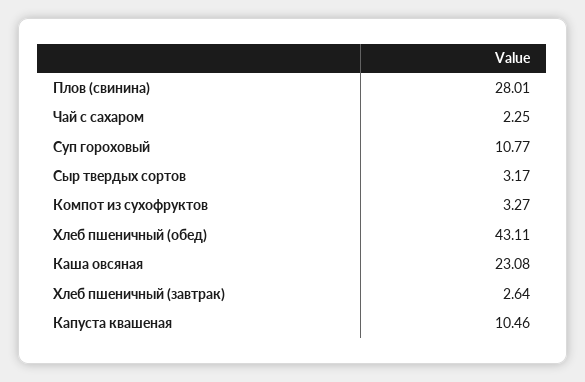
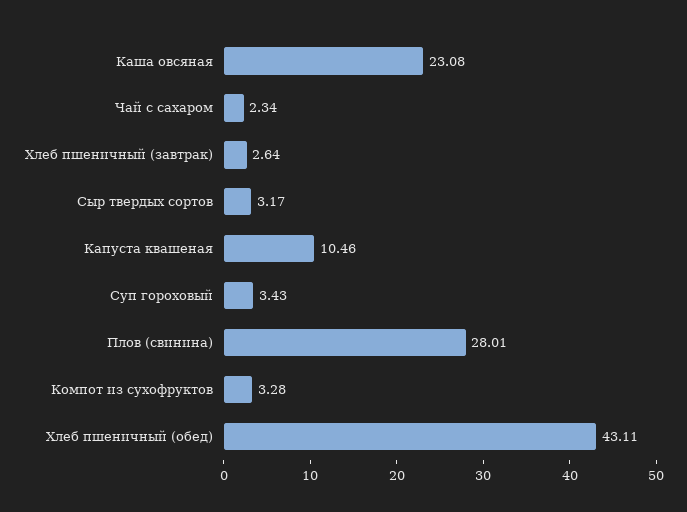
Чай с сахаром: 2.25 -> 2.34
Суп гороховый: 10.77 -> 3.43
Компот из сухофруктов: 3.27 -> 3.28

